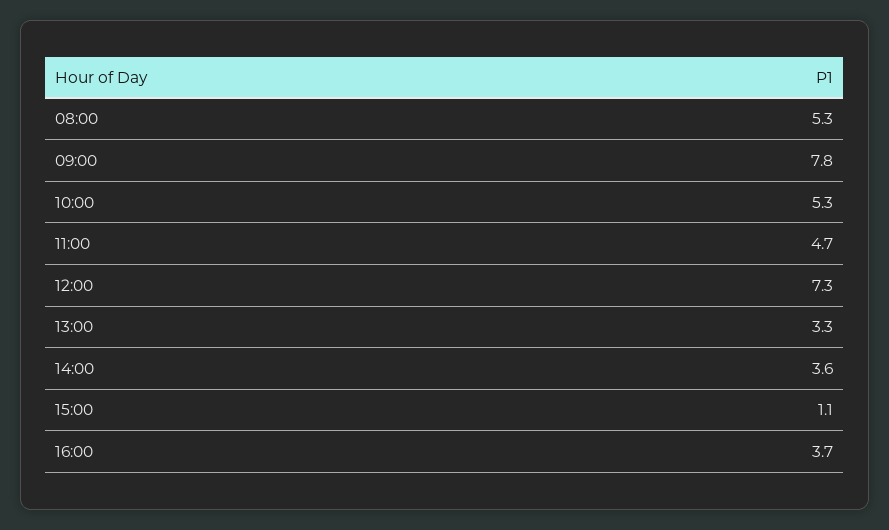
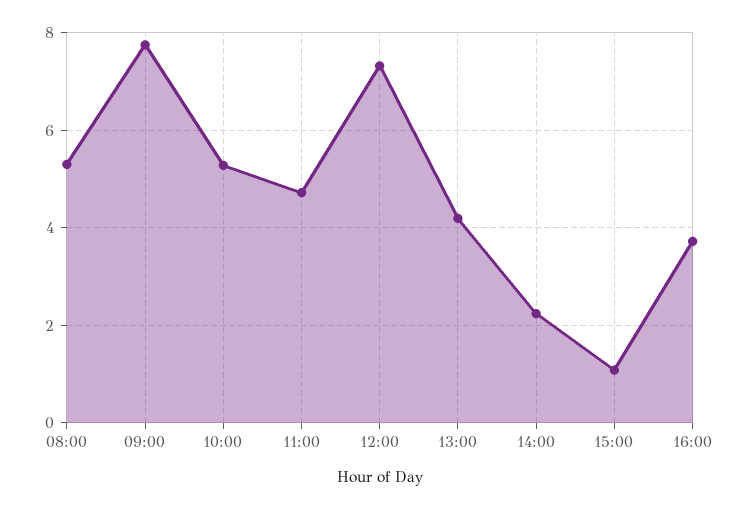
13:00: 3.3 -> 4.2
14:00: 3.6 -> 2.2

